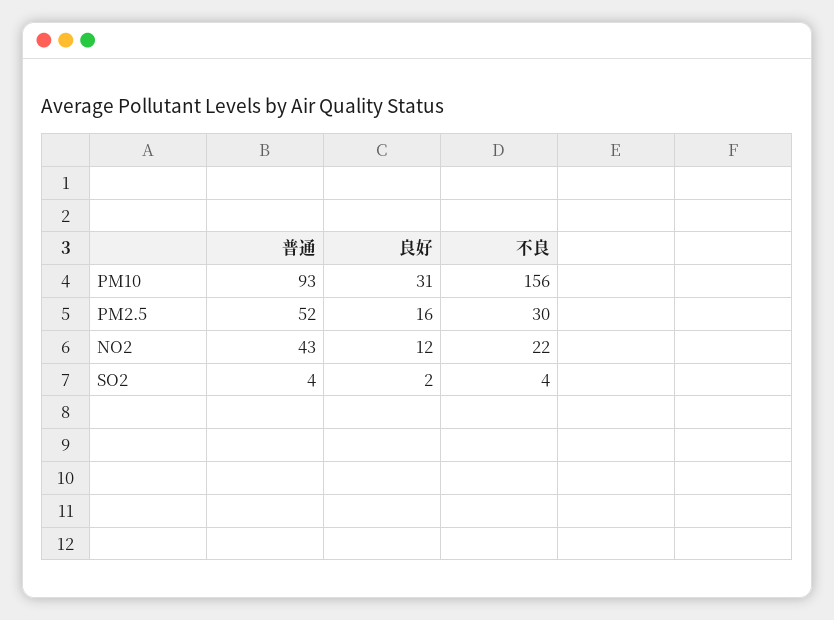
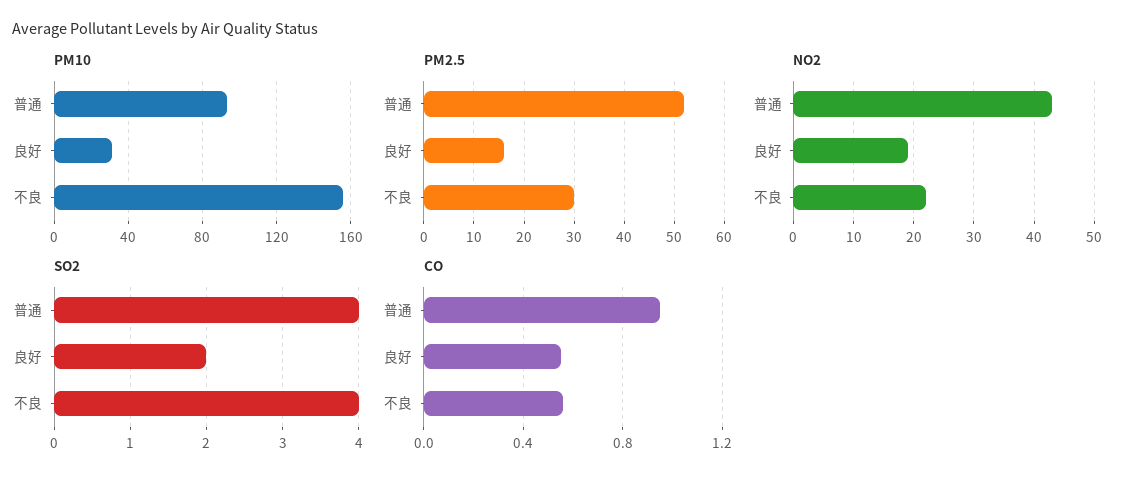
NO2, 良好: 12 -> 19
CO, 普通: none -> 0.95
CO, 良好: none -> 0.55
CO, 不良: none -> 0.55

